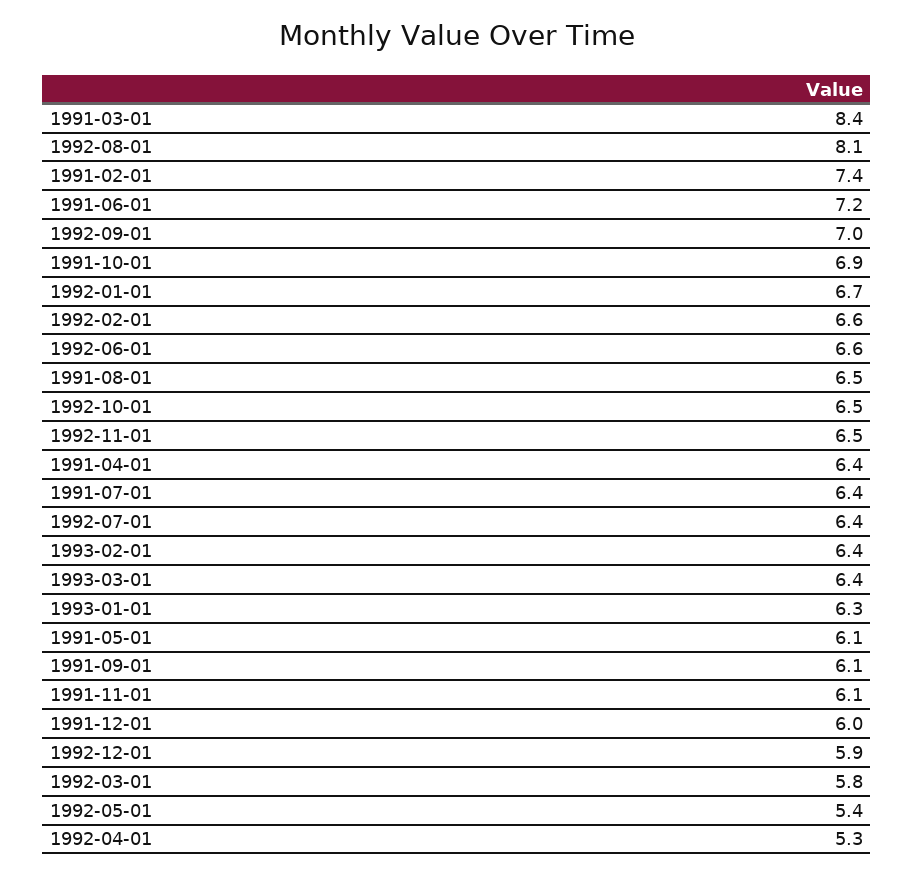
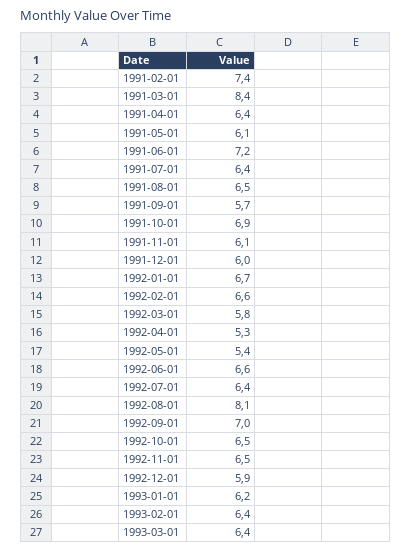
1993-01-01: 6.3 -> 6.2
1991-09-01: 6.1 -> 5.7

